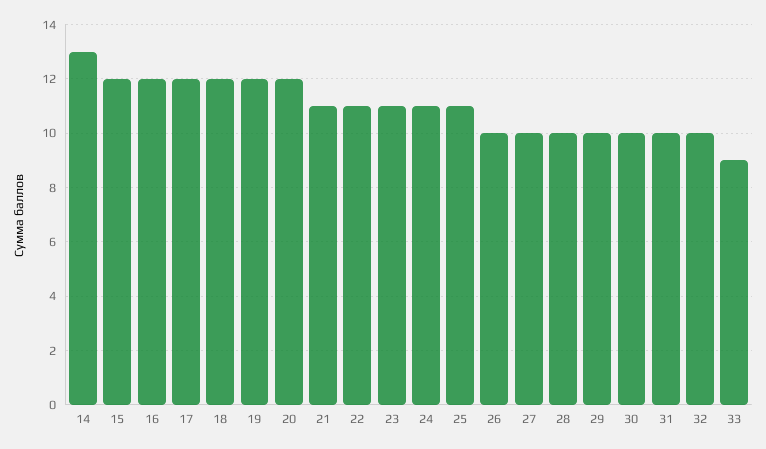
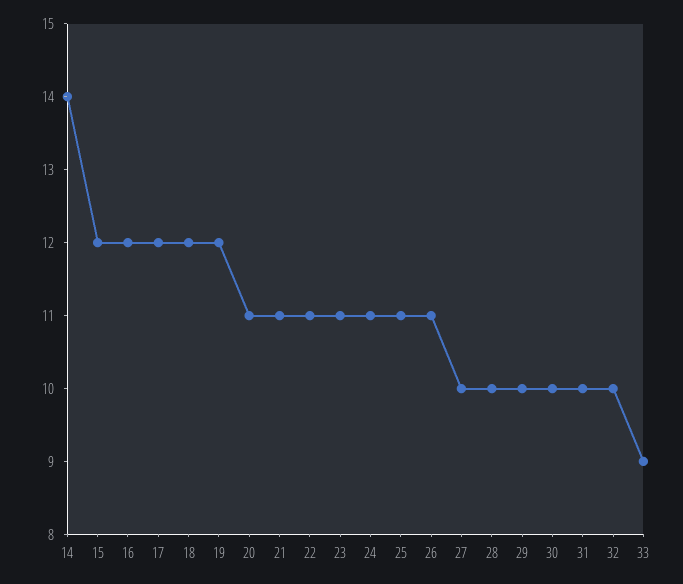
14: 13 -> 14
20: 12 -> 11
26: 10 -> 11

